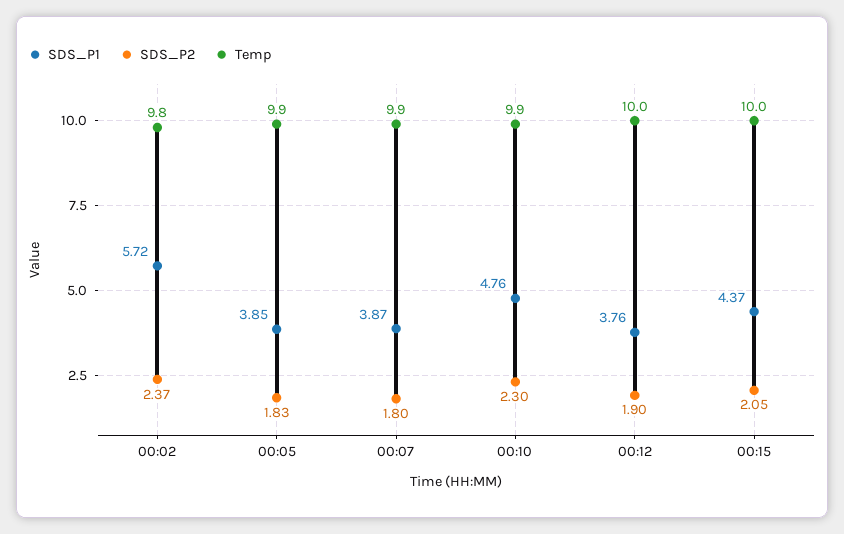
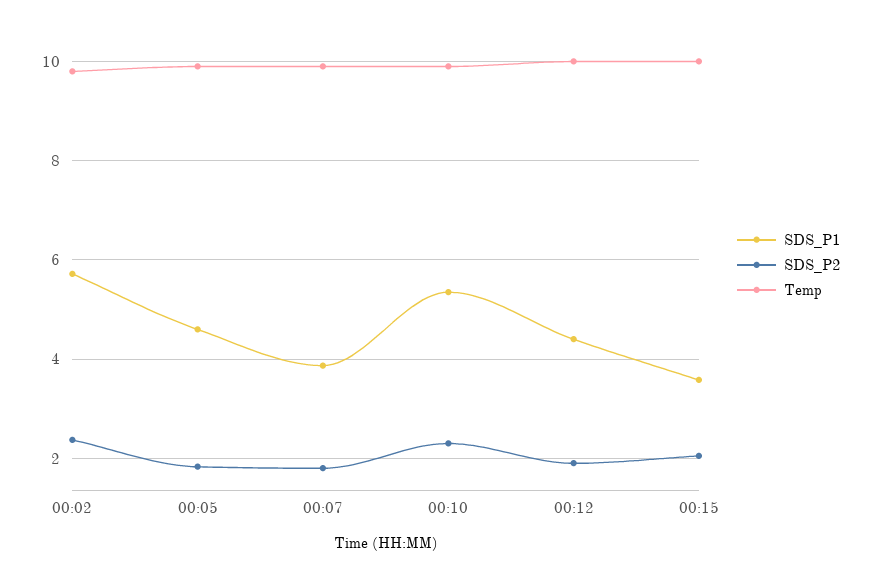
SDS_P1, 00:05: 3.85 -> 4.6
SDS_P1, 00:10: 4.76 -> 5.4
SDS_P1, 00:12: 3.76 -> 4.4
SDS_P1, 00:15: 4.37 -> 3.6

